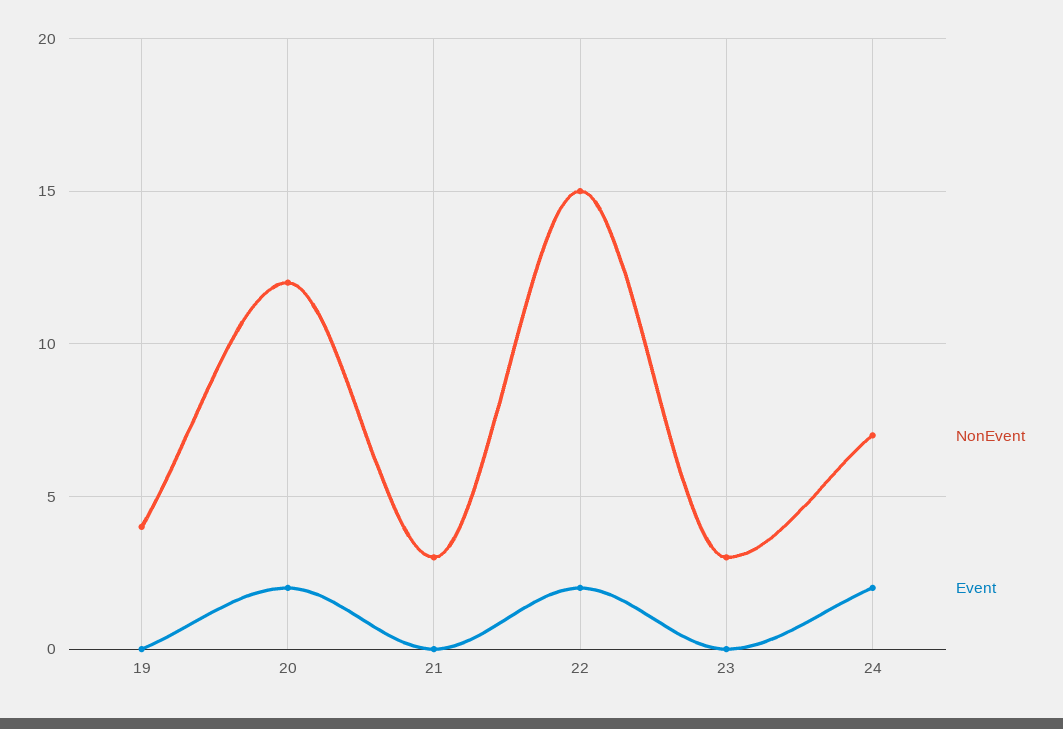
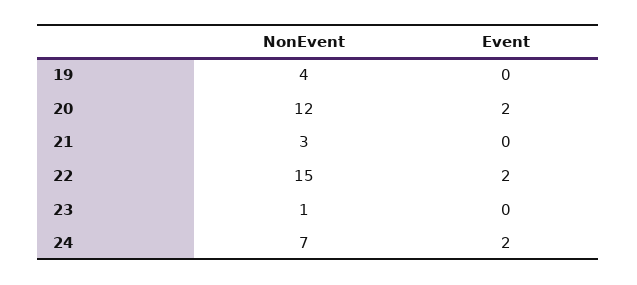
NonEvent, 23: 3 -> 1

